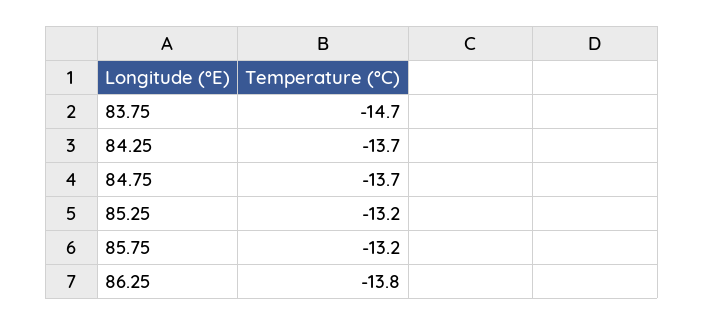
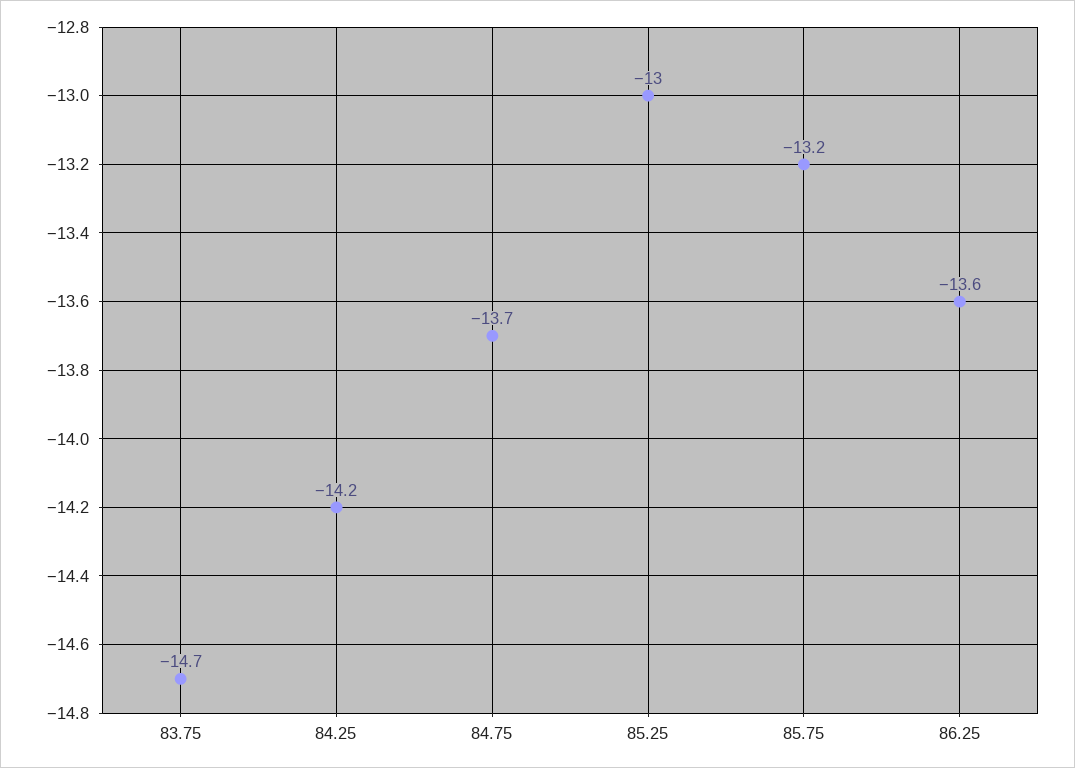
84.25: -13.7 -> -14.2
85.25: -13.2 -> -13
86.25: -13.8 -> -13.6

